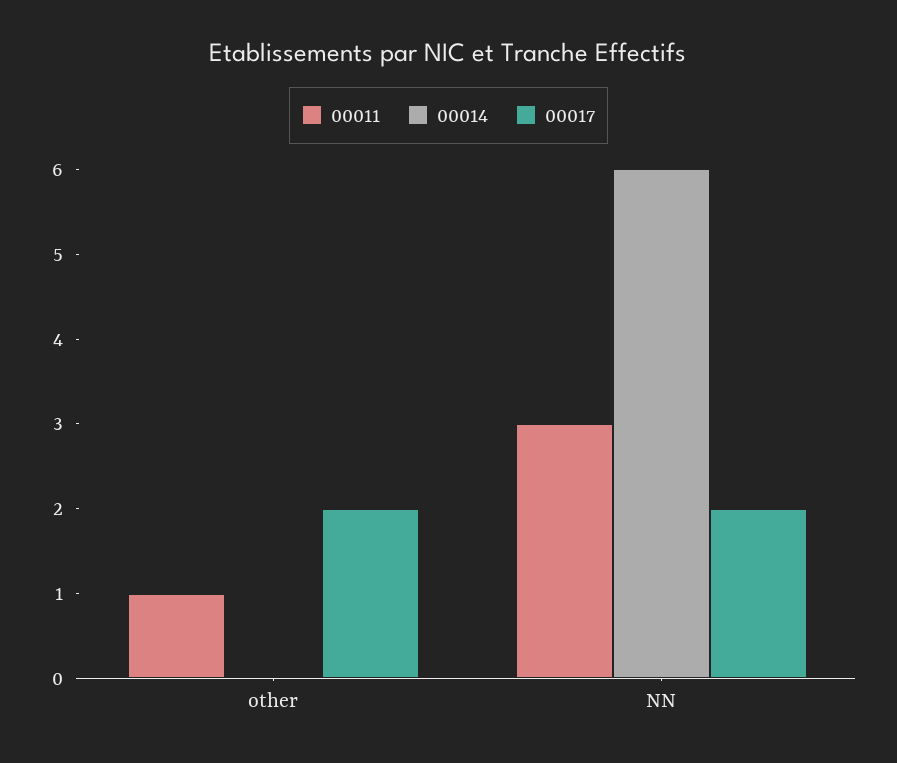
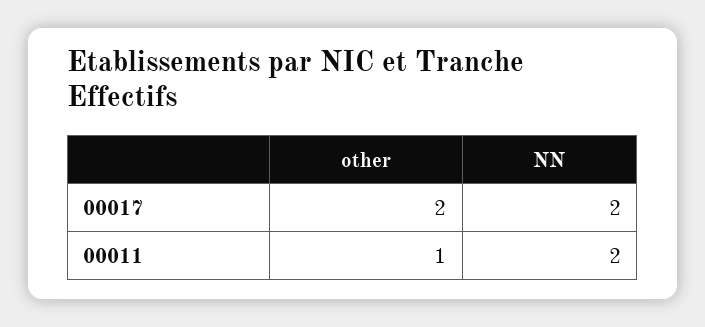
00014, other: 0 -> none
00011, NN: 3 -> 2
00014, NN: 6 -> none

